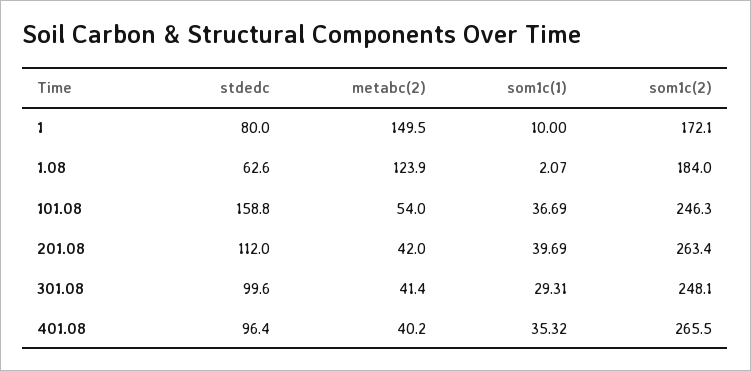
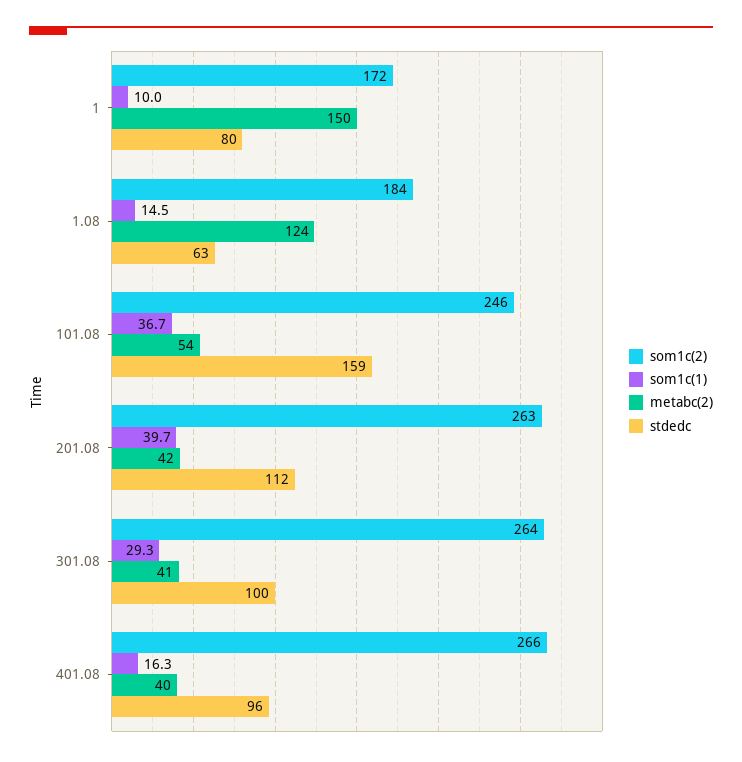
som1c(1), 1.08: 2.07 -> 14.5
som1c(2), 301.08: 248.1 -> 264
som1c(1), 401.08: 35.32 -> 16.3

